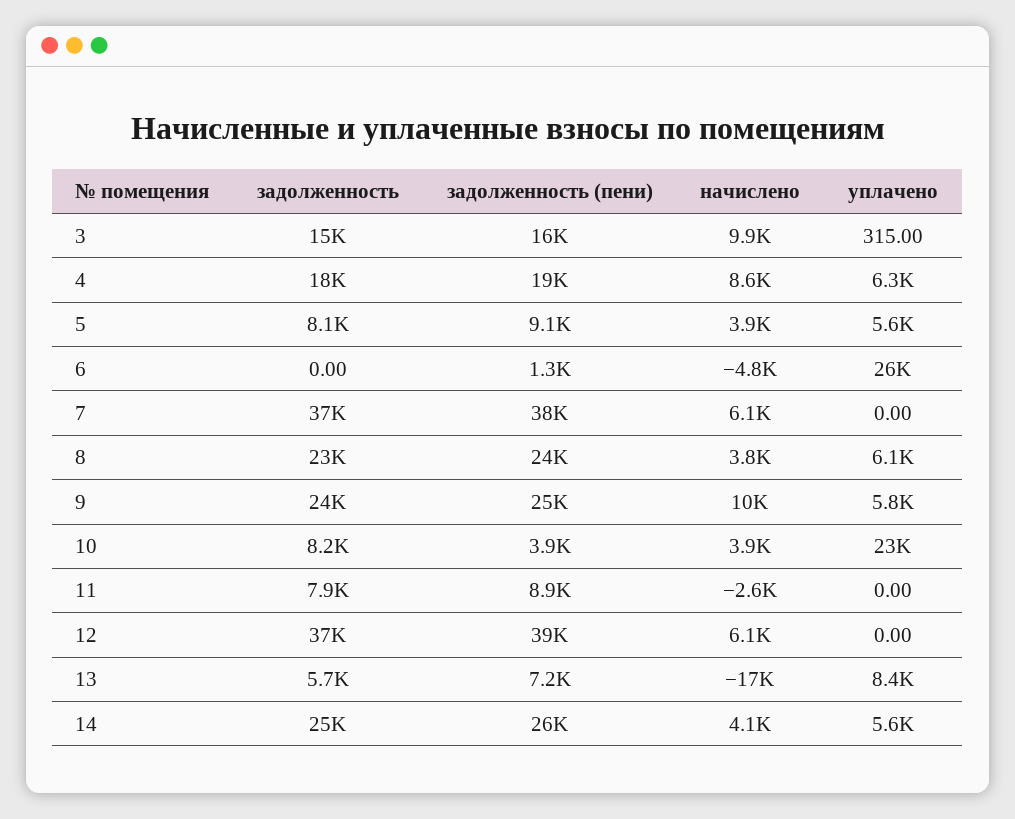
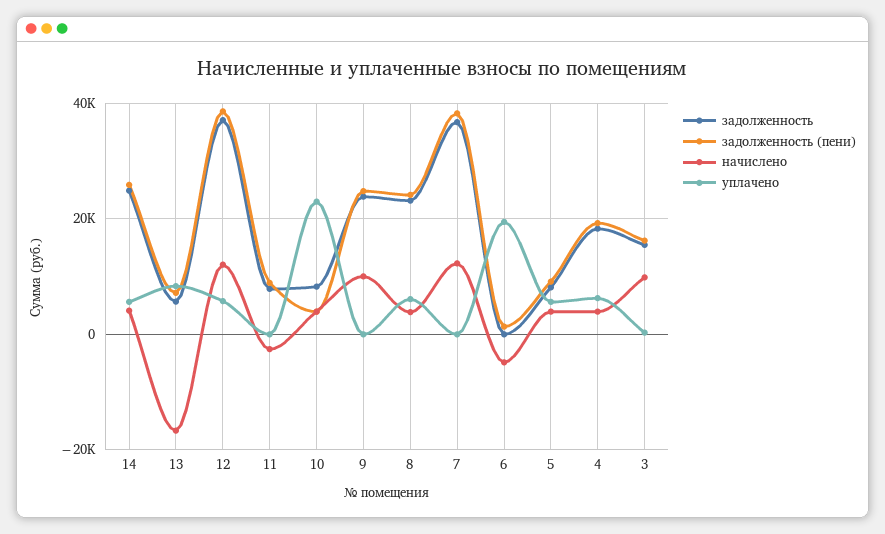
начислено, 4: 8600 -> 4000
уплачено, 6: 26000 -> 20000
начислено, 7: 6100 -> 12000
уплачено, 9: 5800 -> 0
начислено, 12: 6100 -> 12000
уплачено, 12: 0 -> 6000

